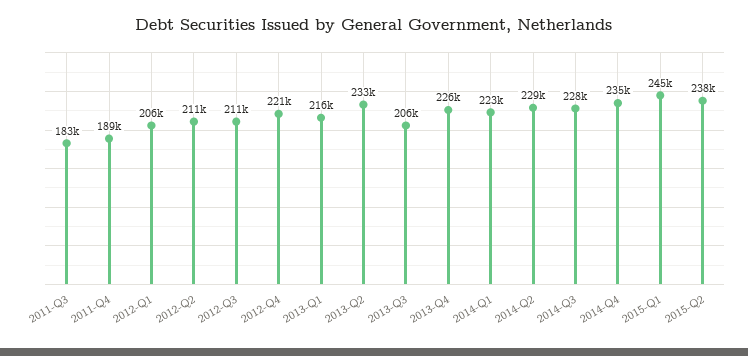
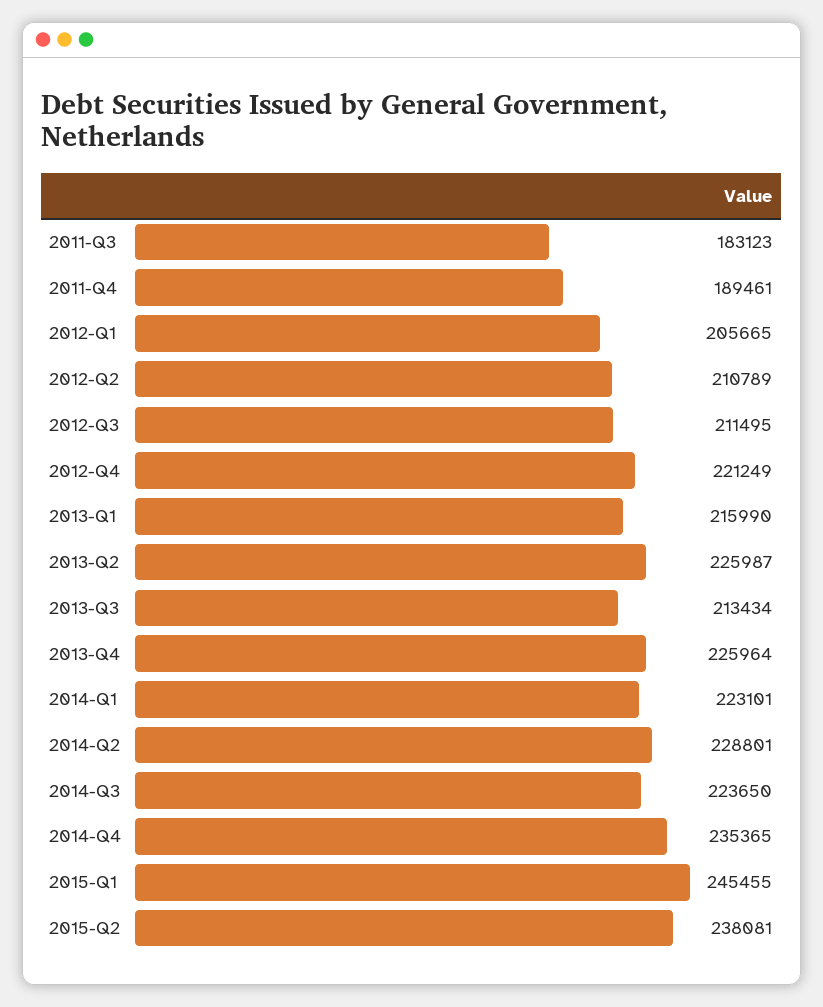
2013-Q2: 233000 -> 225987
2013-Q3: 206000 -> 213434
2014-Q3: 228000 -> 223650

